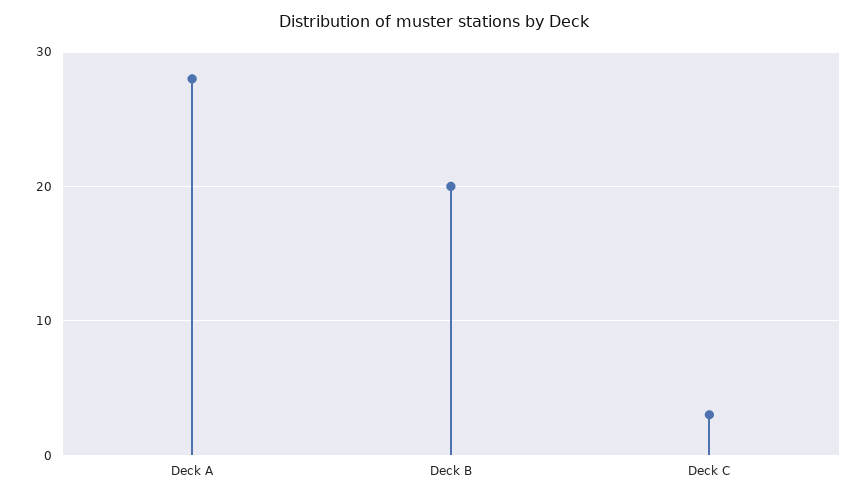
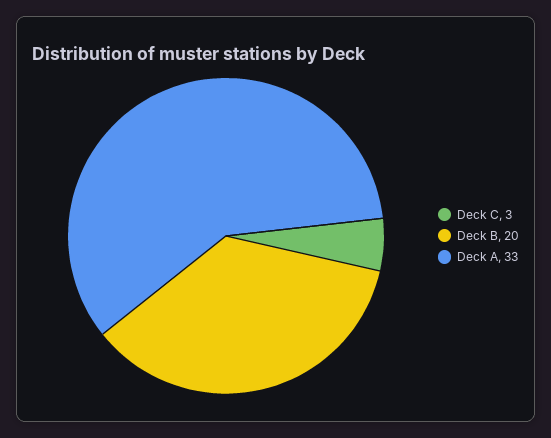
Deck A: 28 -> 33

